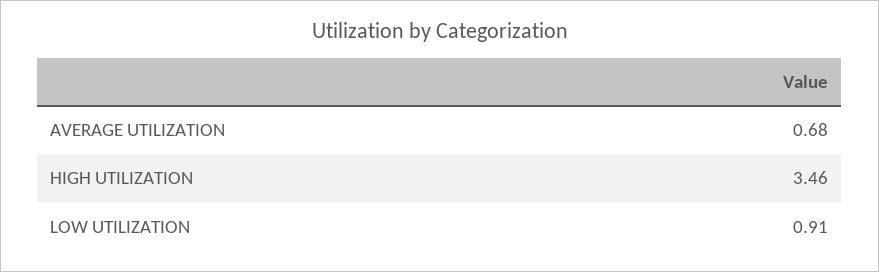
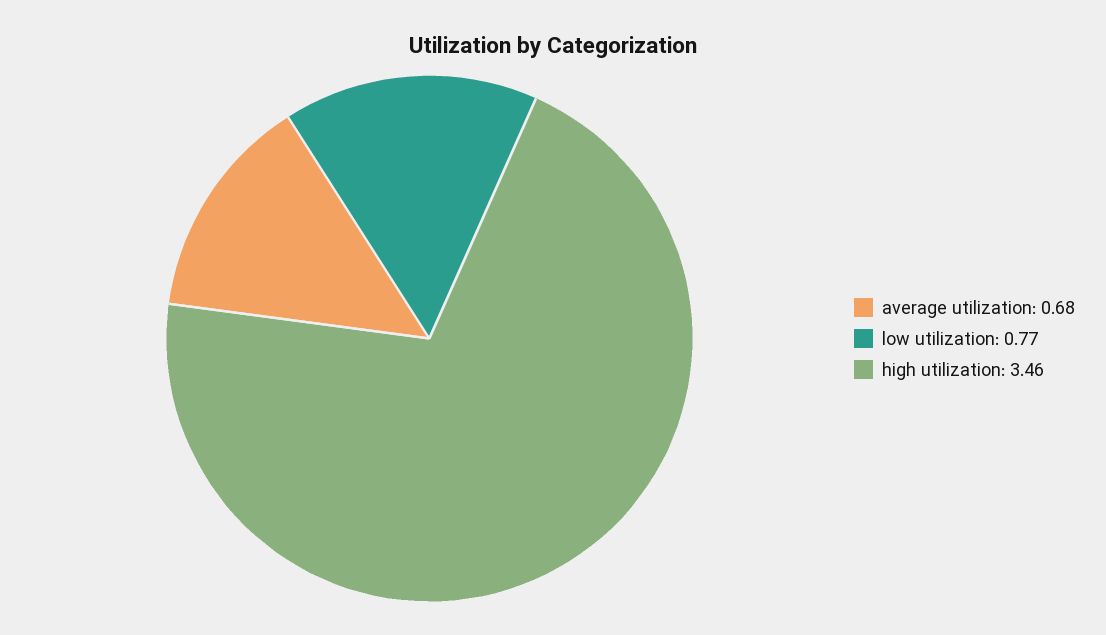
LOW UTILIZATION: 0.91 -> 0.77

